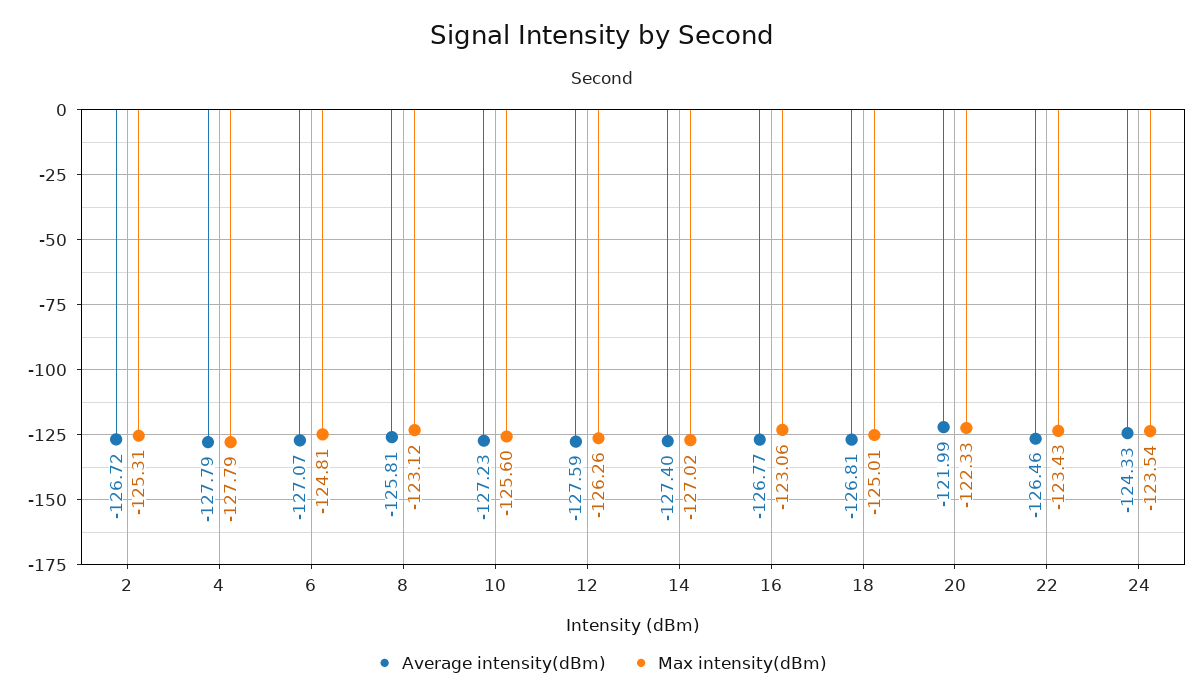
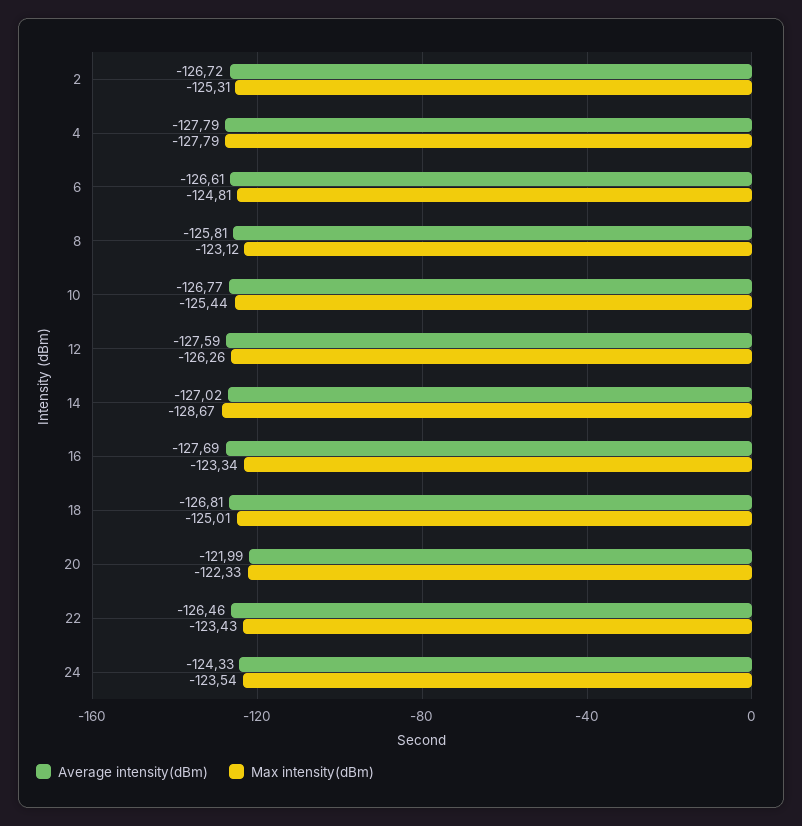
Average intensity(dBm), 6: -127.07 -> -126.61
Average intensity(dBm), 10: -127.23 -> -126.77
Max intensity(dBm), 10: -125.6 -> -125.44
Average intensity(dBm), 14: -127.4 -> -127.02
Max intensity(dBm), 14: -127.02 -> -128.67
Average intensity(dBm), 16: -126.77 -> -127.69
Max intensity(dBm), 16: -123.06 -> -123.34

